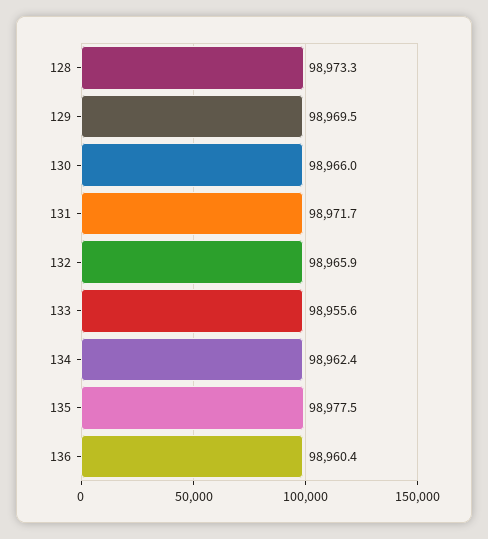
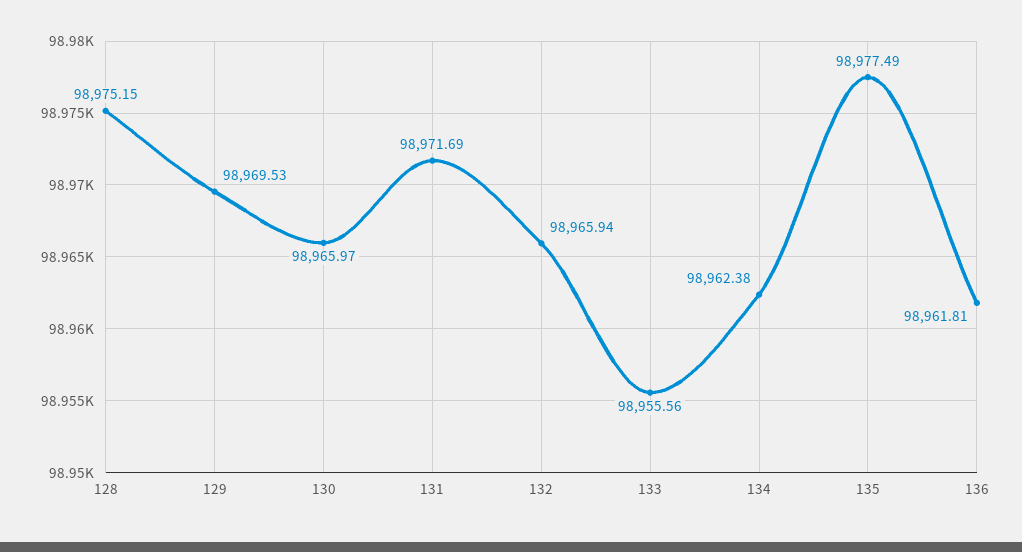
128: 98973.3 -> 98975.15
136: 98960.4 -> 98961.81

